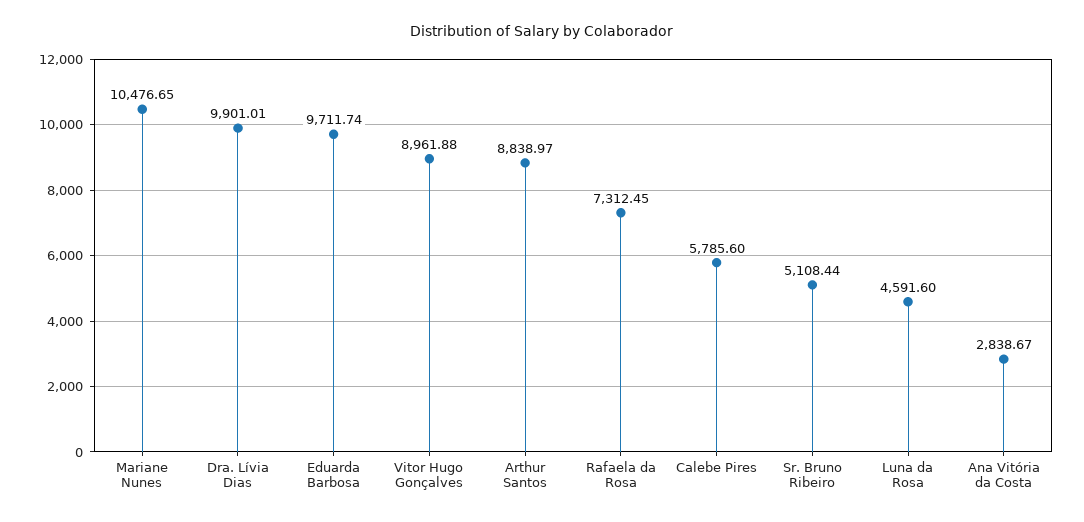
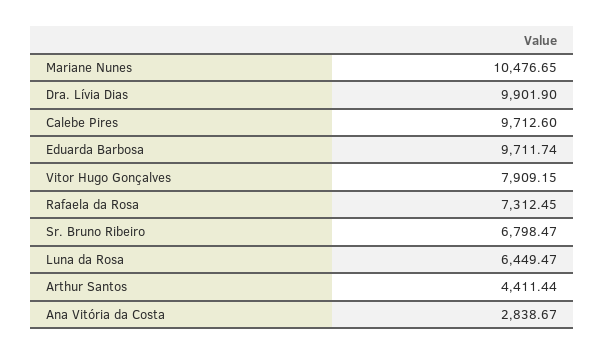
Dra. Lívia Dias: 9901.01 -> 9901.9
Vitor Hugo Gonçalves: 8961.88 -> 7909.15
Arthur Santos: 8838.97 -> 4411.44
Calebe Pires: 5785.6 -> 9712.6
Sr. Bruno Ribeiro: 5108.44 -> 6798.47
Luna da Rosa: 4591.6 -> 6449.47

